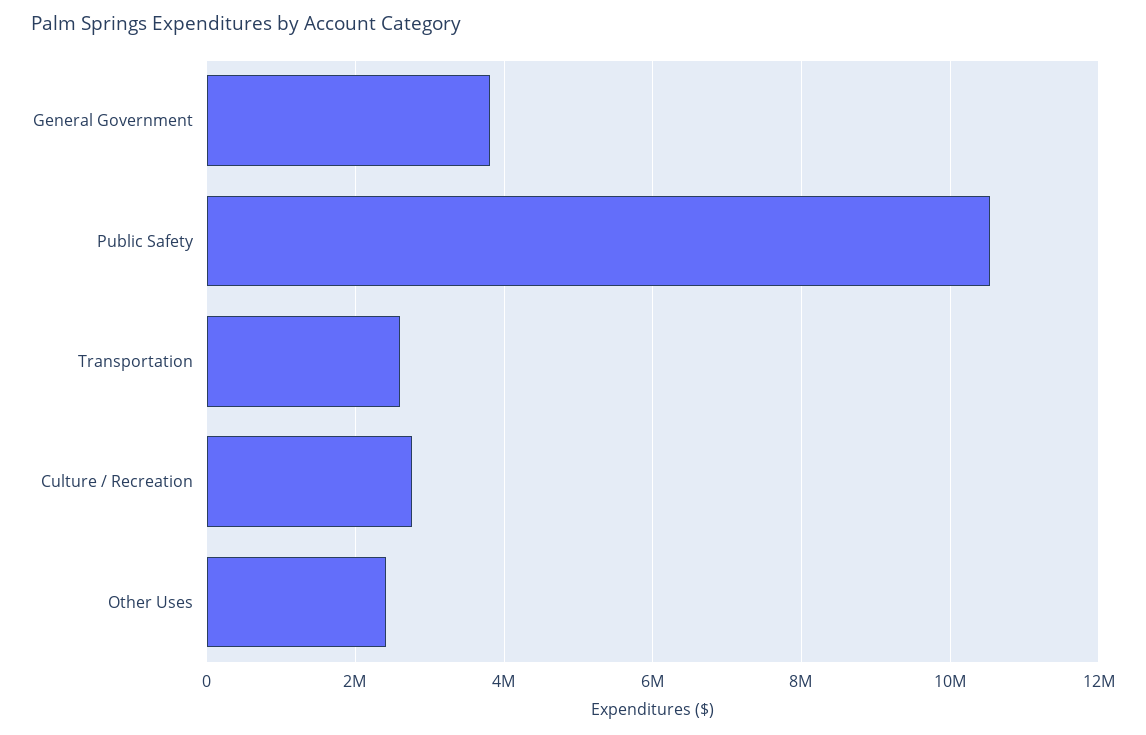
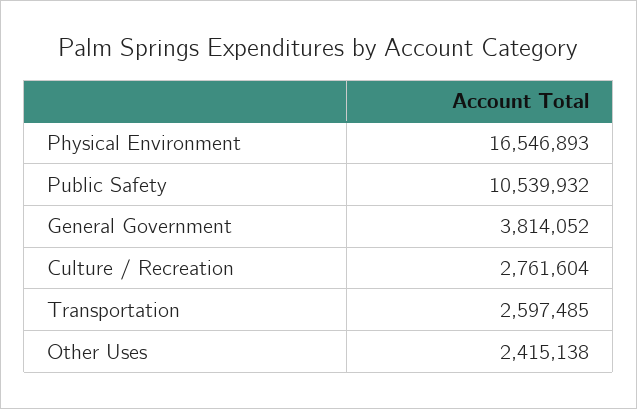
Physical Environment: none -> 16546893

